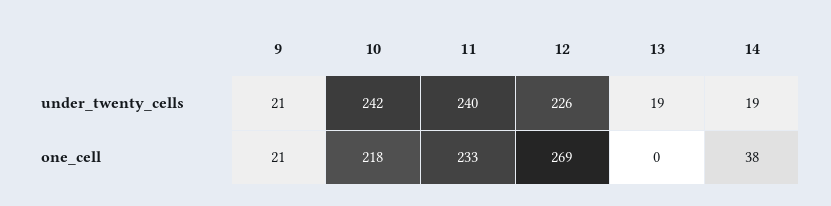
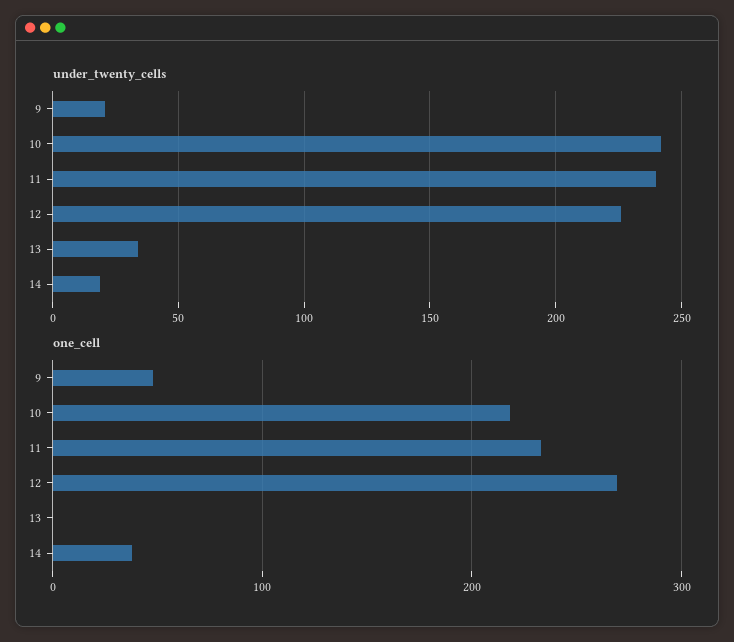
under_twenty_cells, 13: 19 -> 35
one_cell, 9: 21 -> 50

